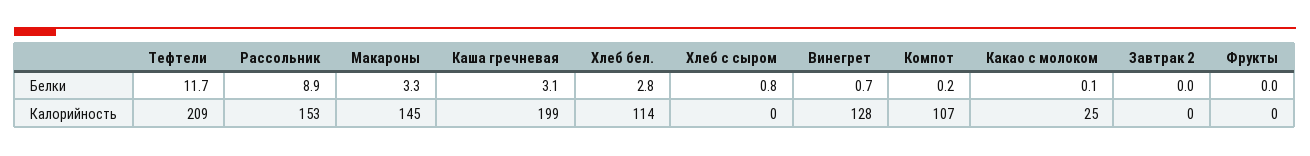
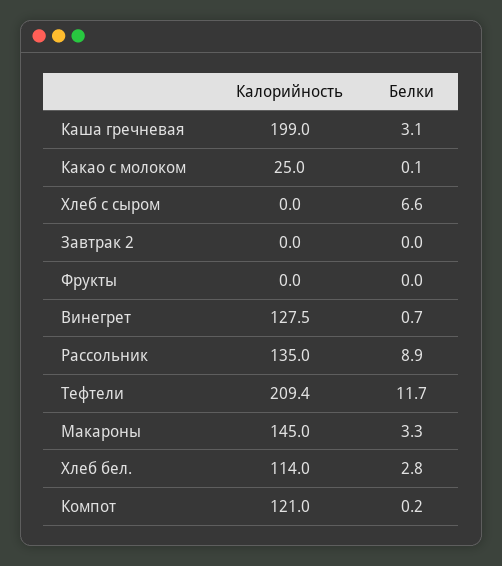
Хлеб с сыром, Белки: 0.8 -> 6.6
Рассольник, Калорийность: 153 -> 135
Компот, Калорийность: 107 -> 121

